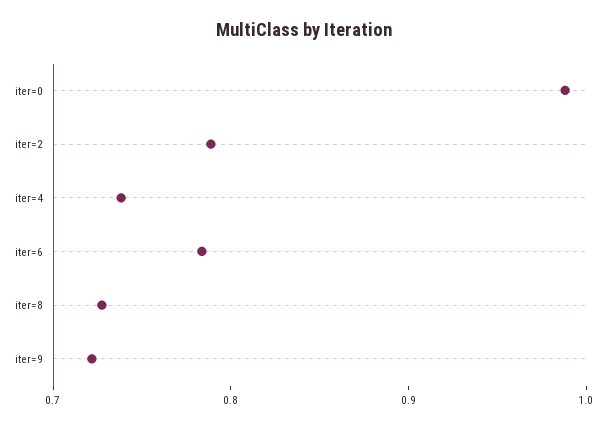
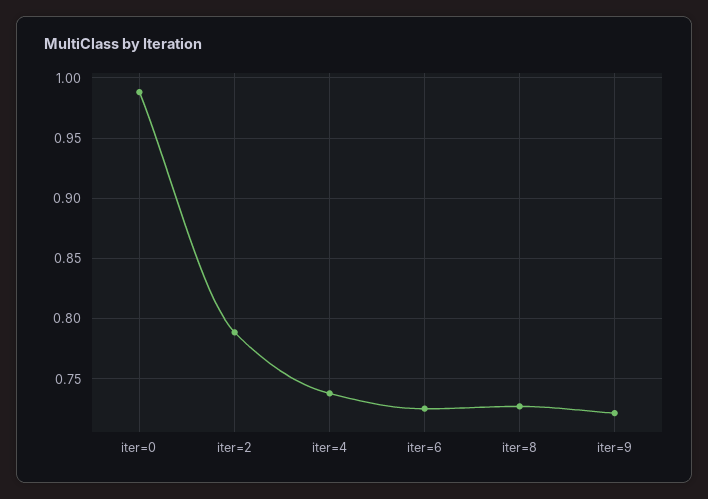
iter=6: 0.78 -> 0.725

